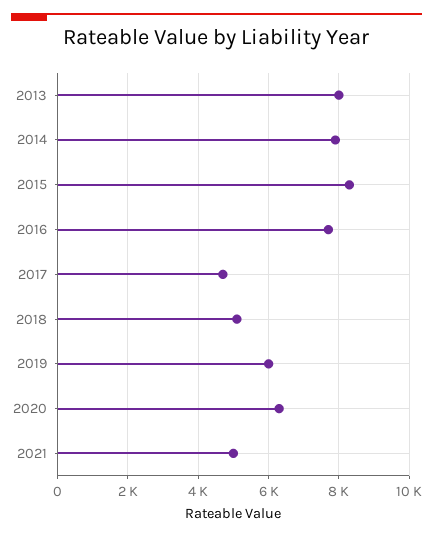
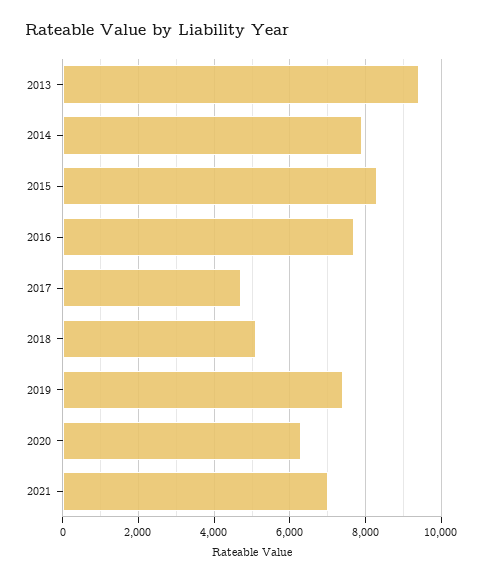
2013: 8000 -> 9400
2019: 6000 -> 7400
2021: 5000 -> 7000

